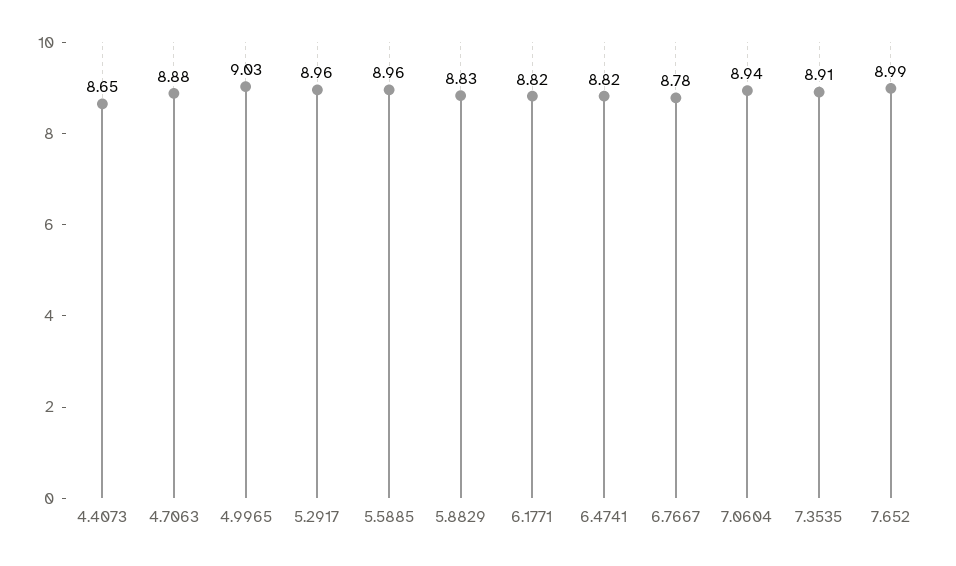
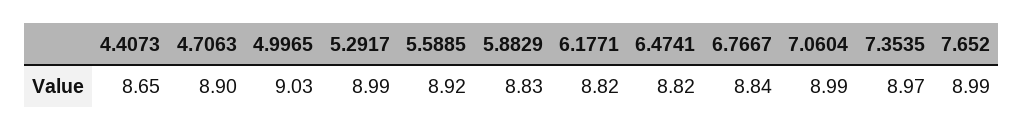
4.7063: 8.88 -> 8.9
5.2917: 8.96 -> 8.99
5.5885: 8.96 -> 8.92
6.7667: 8.78 -> 8.84
7.0604: 8.94 -> 8.99
7.3535: 8.91 -> 8.97

